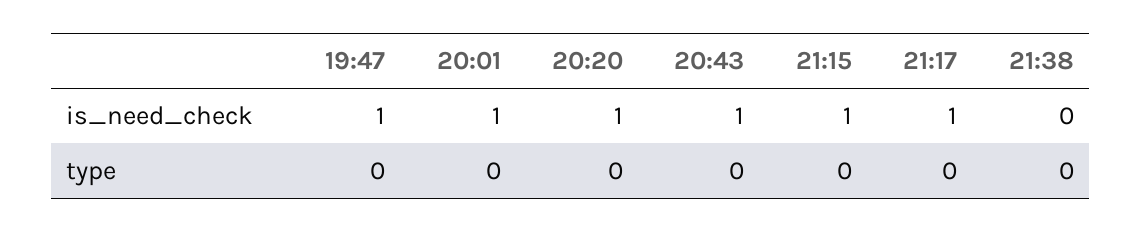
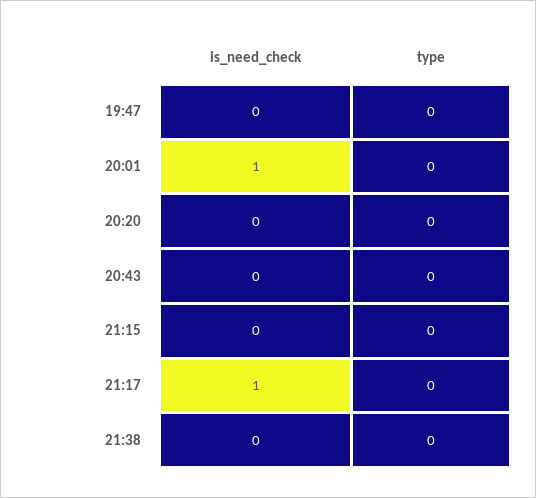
19:47, is_need_check: 1 -> 0
20:20, is_need_check: 1 -> 0
20:43, is_need_check: 1 -> 0
21:15, is_need_check: 1 -> 0

